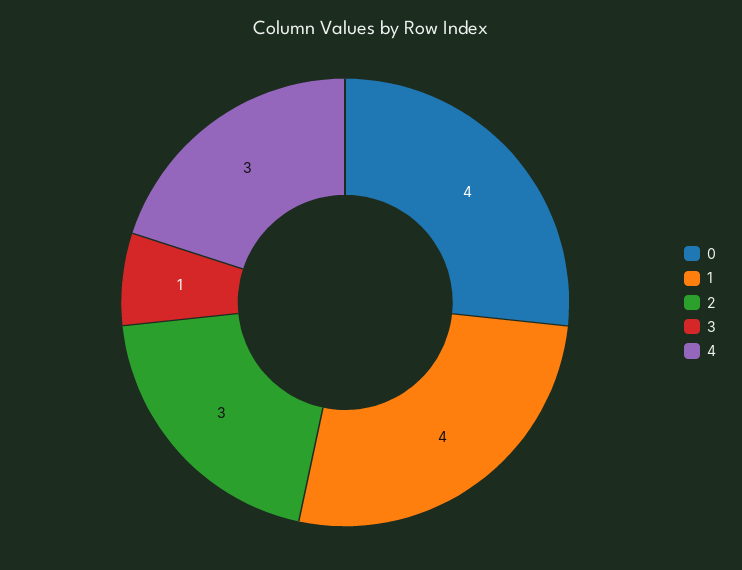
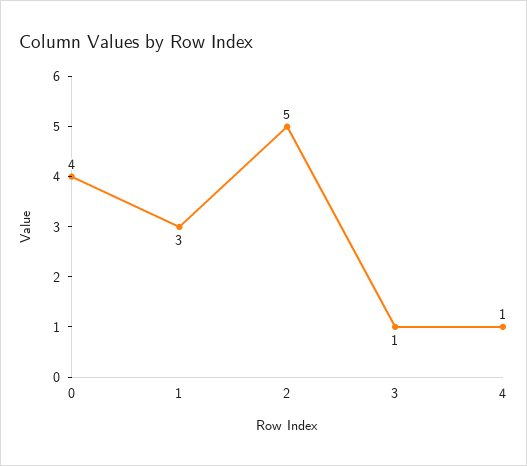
1: 4 -> 3
2: 3 -> 5
4: 3 -> 1

